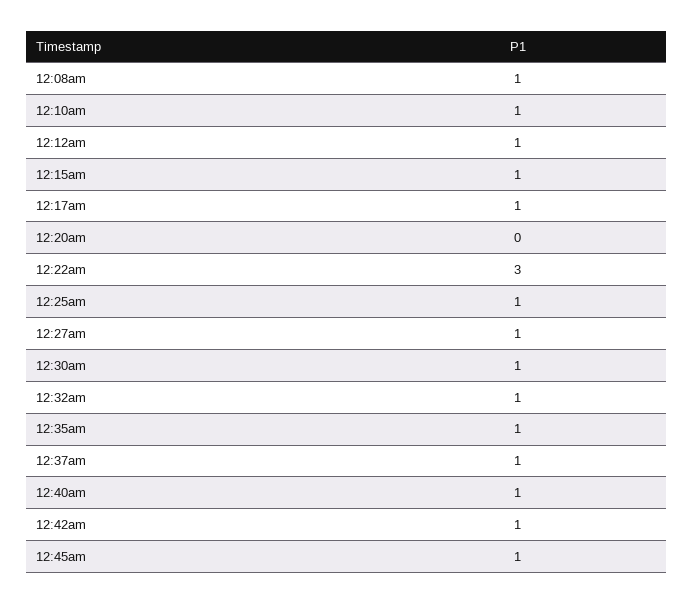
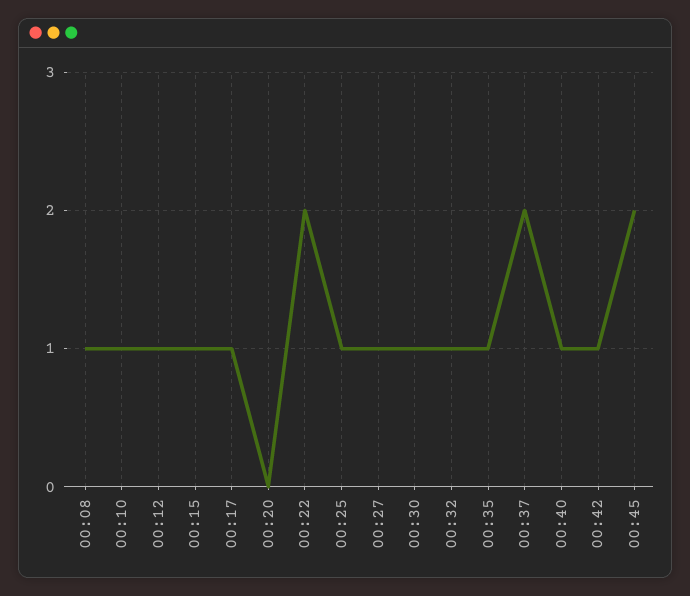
12:22am: 3 -> 2
12:37am: 1 -> 2
12:45am: 1 -> 2

